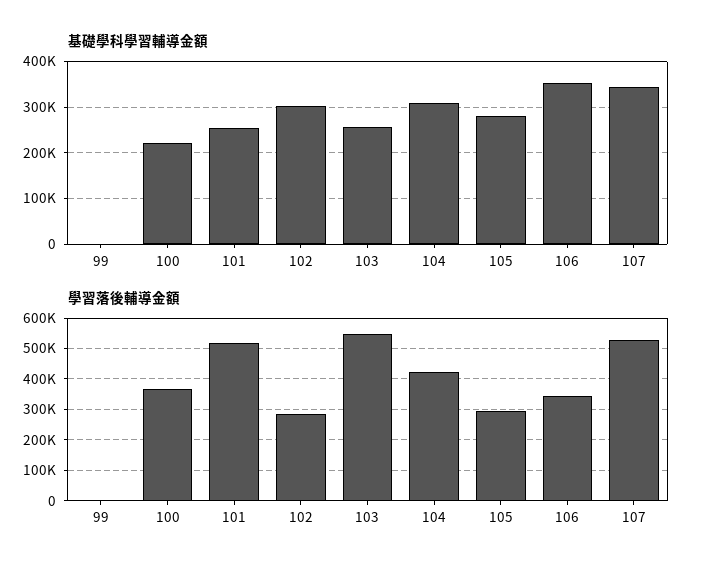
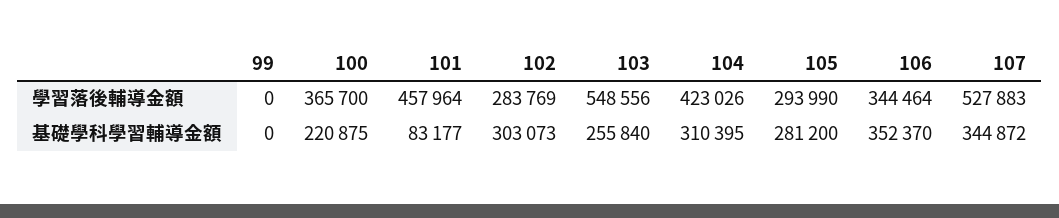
基礎學科學習輔導金額, 101: 260000 -> 83177
學習落後輔導金額, 101: 520000 -> 457964

